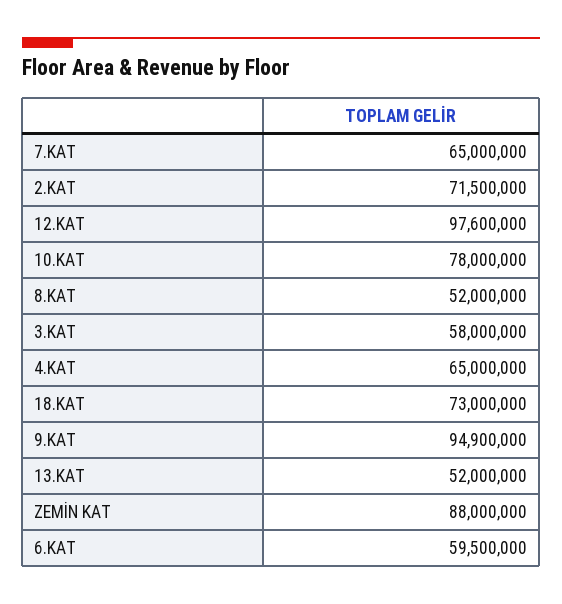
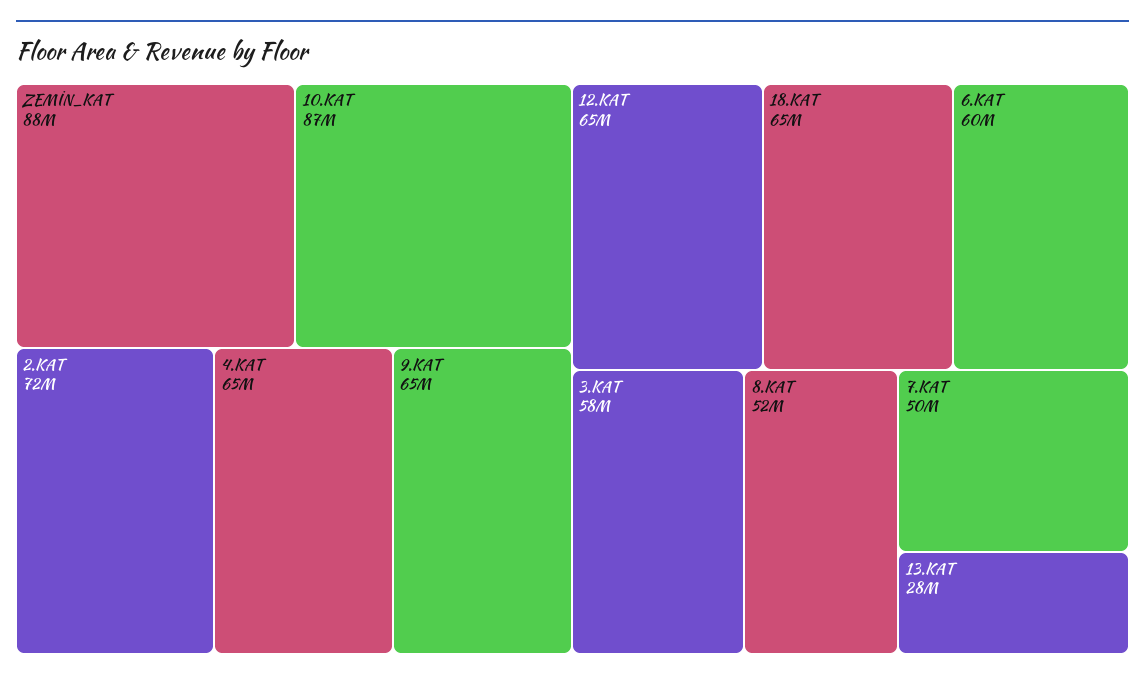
7.KAT: 65000000 -> 50000000
12.KAT: 97600000 -> 65000000
10.KAT: 78000000 -> 87000000
18.KAT: 73000000 -> 65000000
9.KAT: 94900000 -> 65000000
13.KAT: 52000000 -> 28000000

